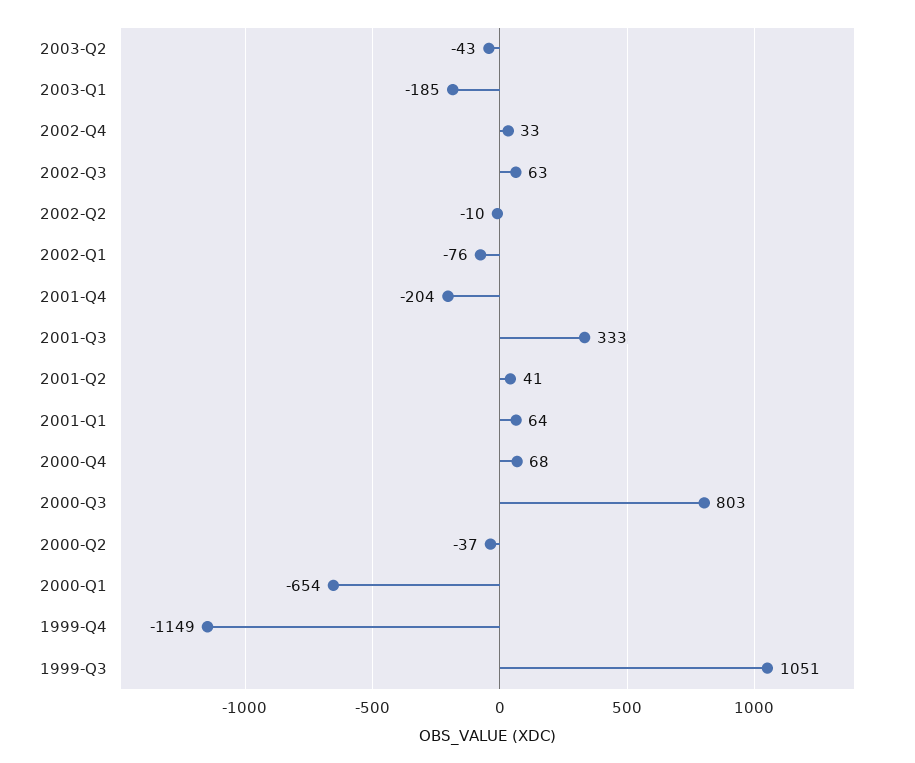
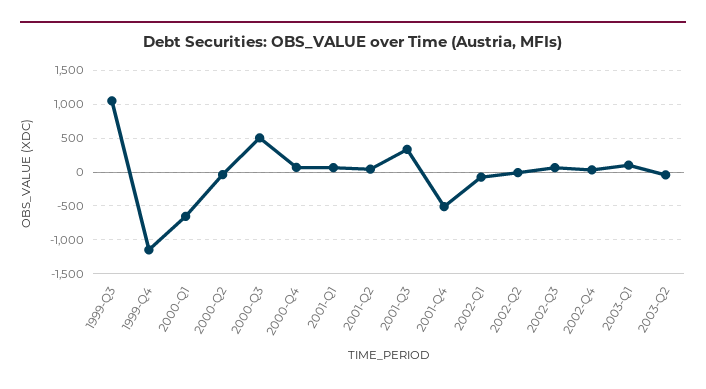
2003-Q1: -185 -> 100
2001-Q4: -204 -> -500
2000-Q3: 803 -> 500

